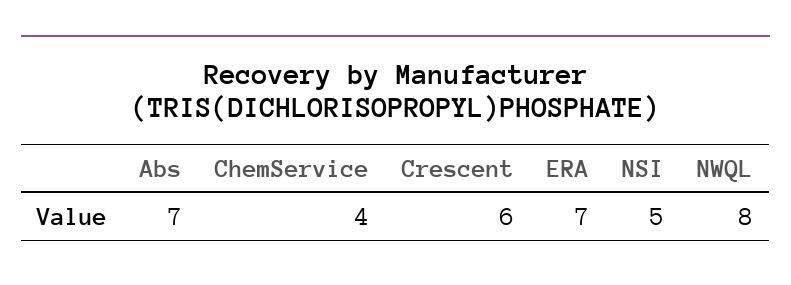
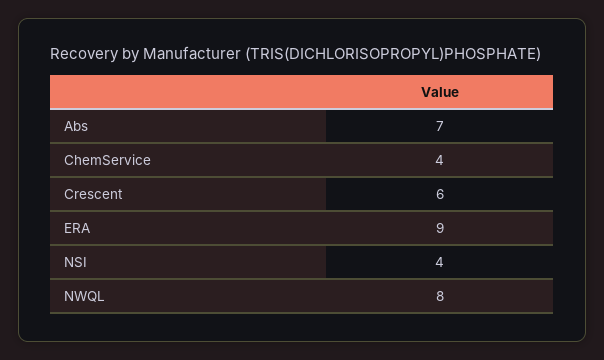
ERA: 7 -> 9
NSI: 5 -> 4

